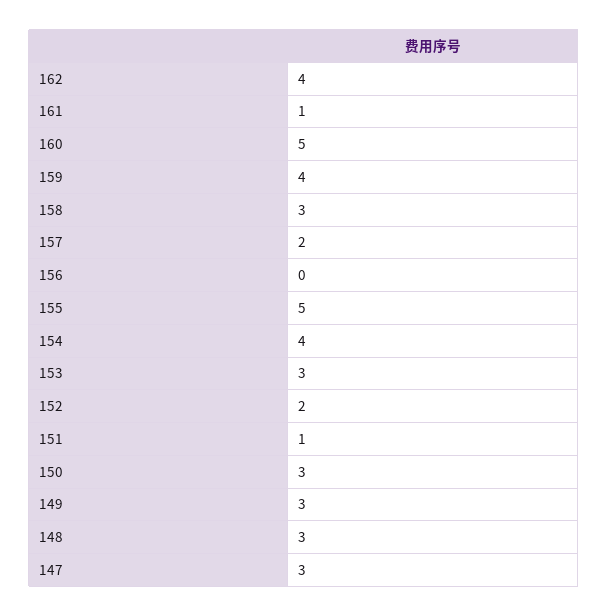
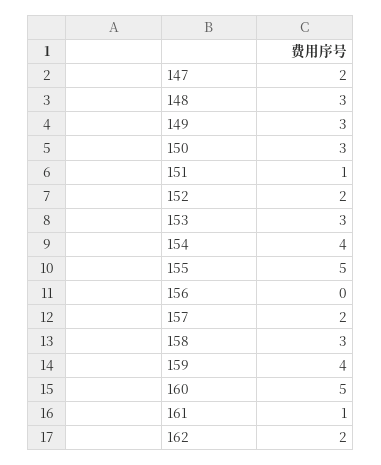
162: 4 -> 2
147: 3 -> 2

